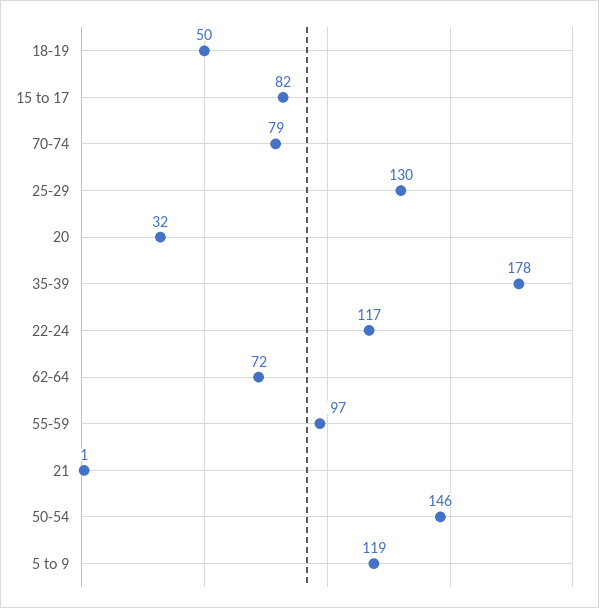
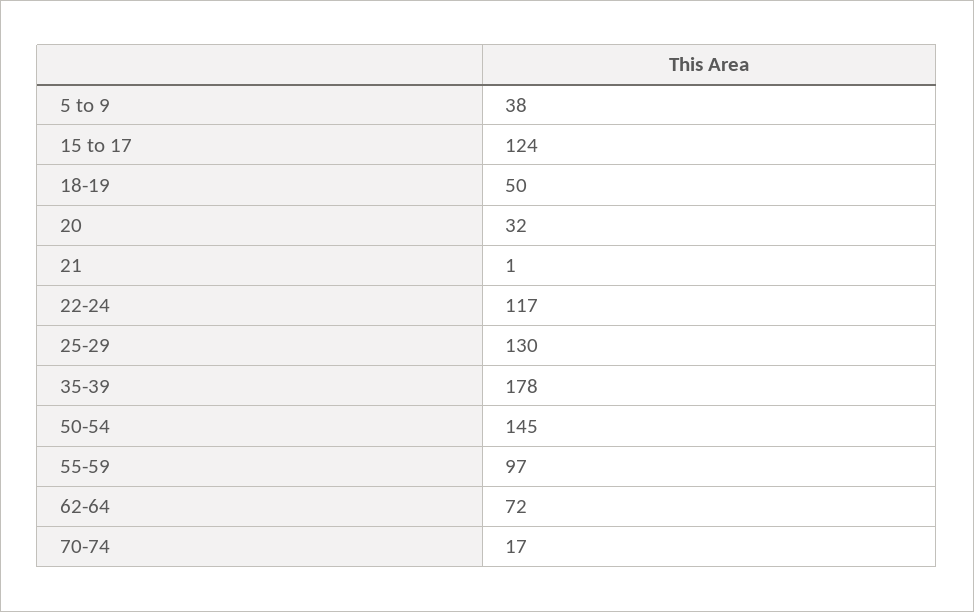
15 to 17: 82 -> 124
70-74: 79 -> 17
50-54: 146 -> 145
5 to 9: 119 -> 38

